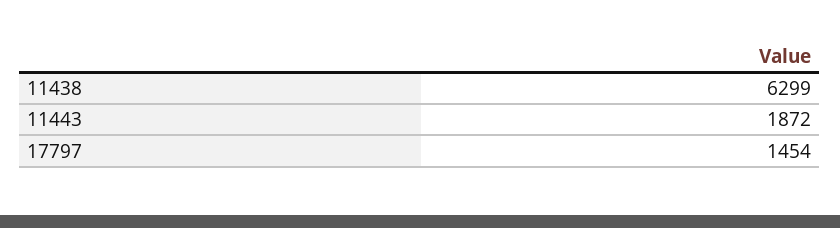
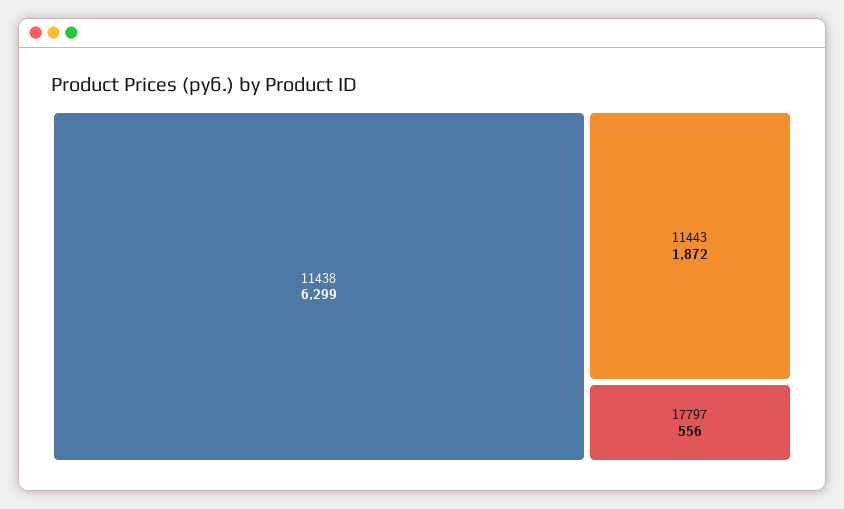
17797: 1454 -> 556

